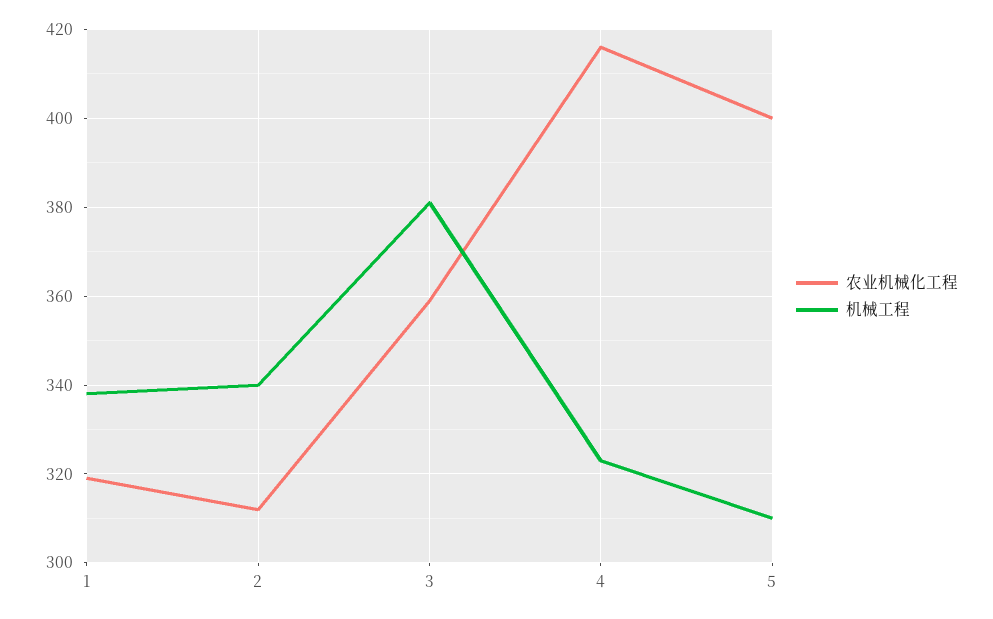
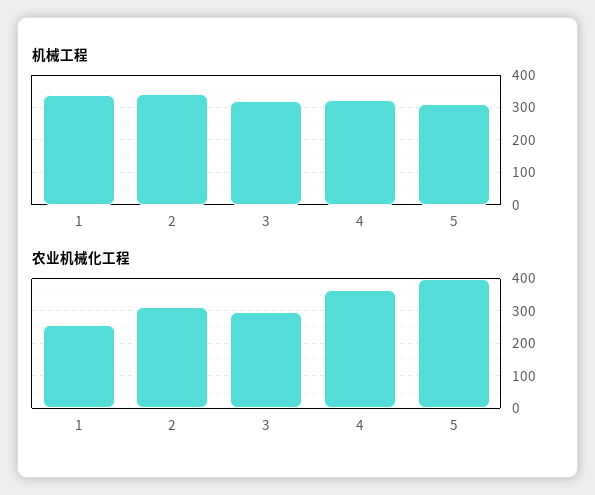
农业机械化工程, 1: 320 -> 260
农业机械化工程, 3: 360 -> 300
机械工程, 3: 380 -> 320
农业机械化工程, 4: 415 -> 360

